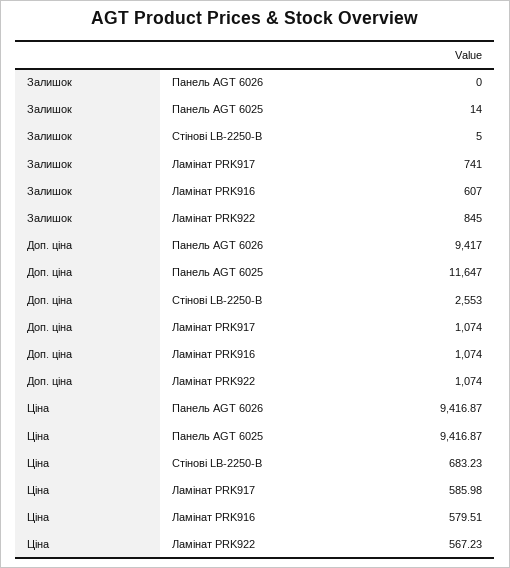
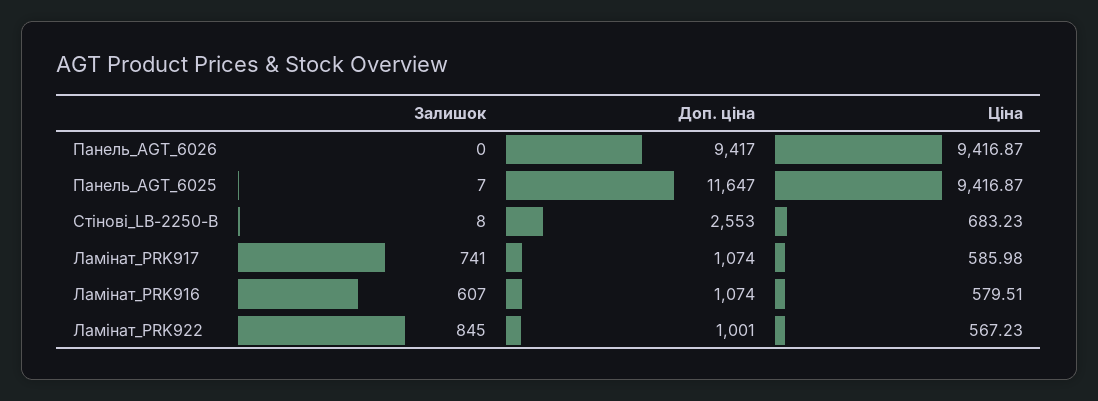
Залишок, Панель AGT 6025: 14 -> 7
Залишок, Стінові LB-2250-В: 5 -> 8
Доп. ціна, Ламінат PRK922: 1074 -> 1001

